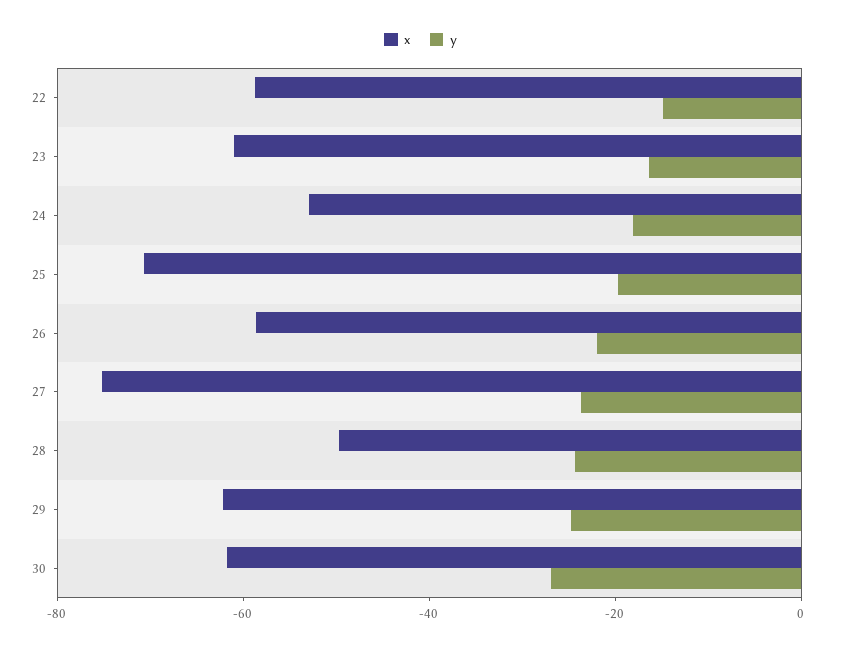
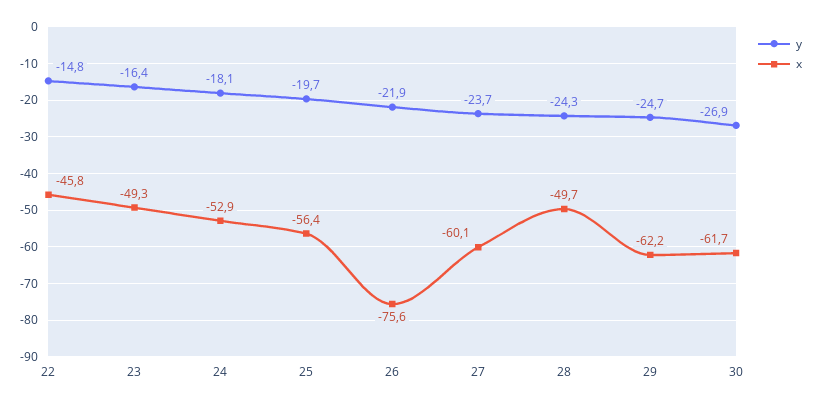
x, 22: -60 -> -45.8
x, 23: -60 -> -49.3
x, 25: -70 -> -56.4
x, 26: -60 -> -75.6
x, 27: -75 -> -60.1

